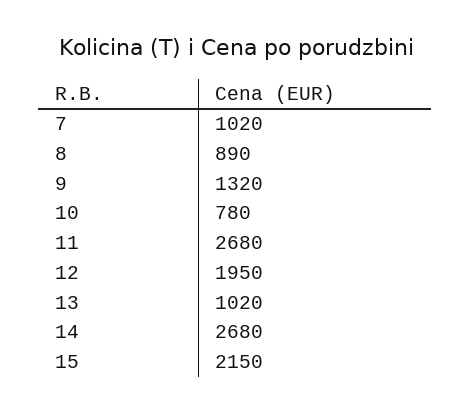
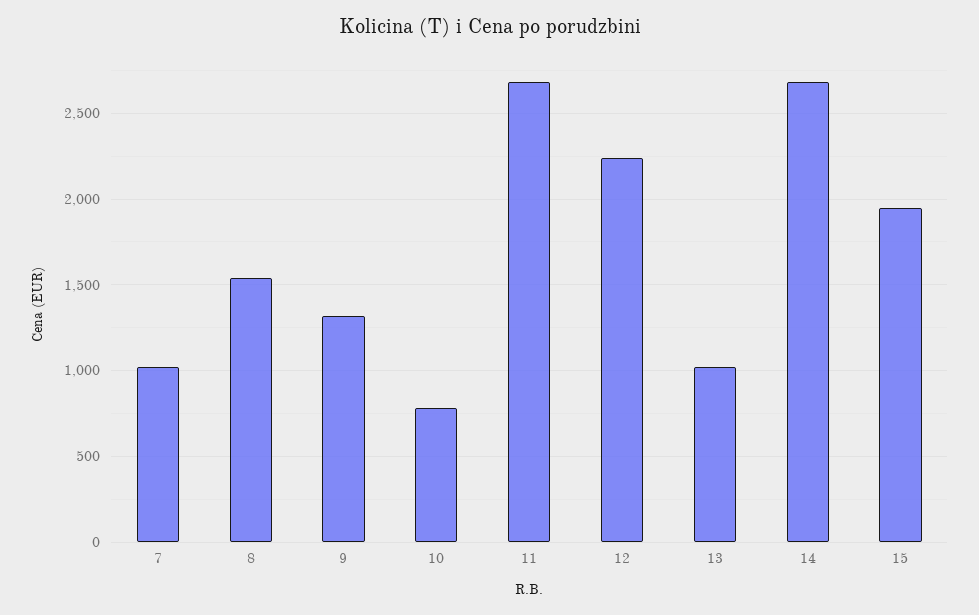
8: 890 -> 1550
12: 1950 -> 2250
15: 2150 -> 1950

